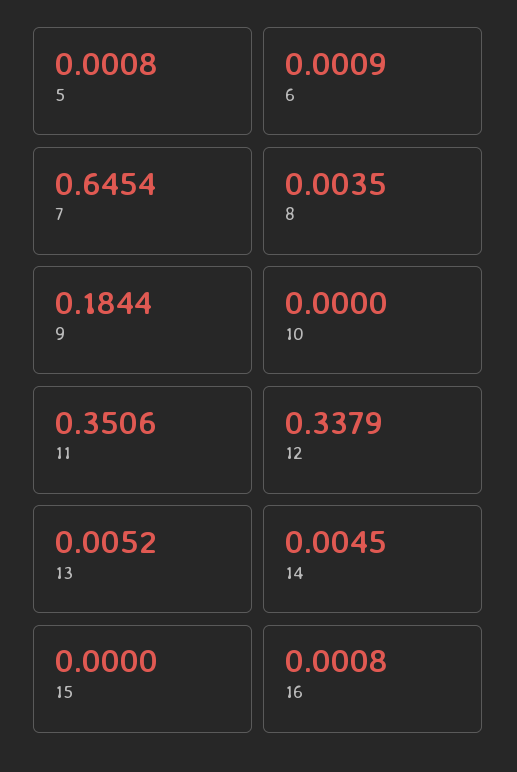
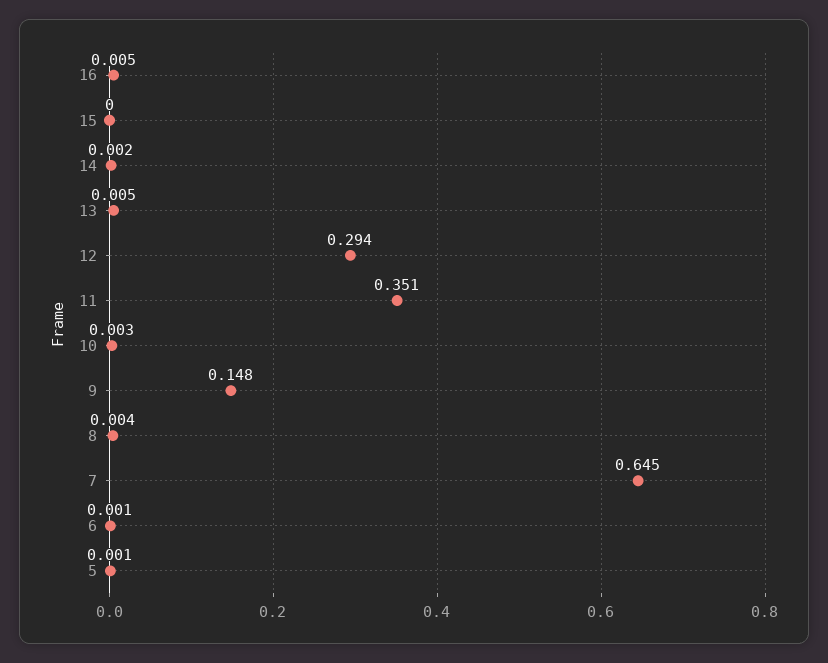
9: 0.1844 -> 0.148
10: 0 -> 0.003
12: 0.3379 -> 0.294
14: 0.0045 -> 0.002
16: 0.0008 -> 0.005

